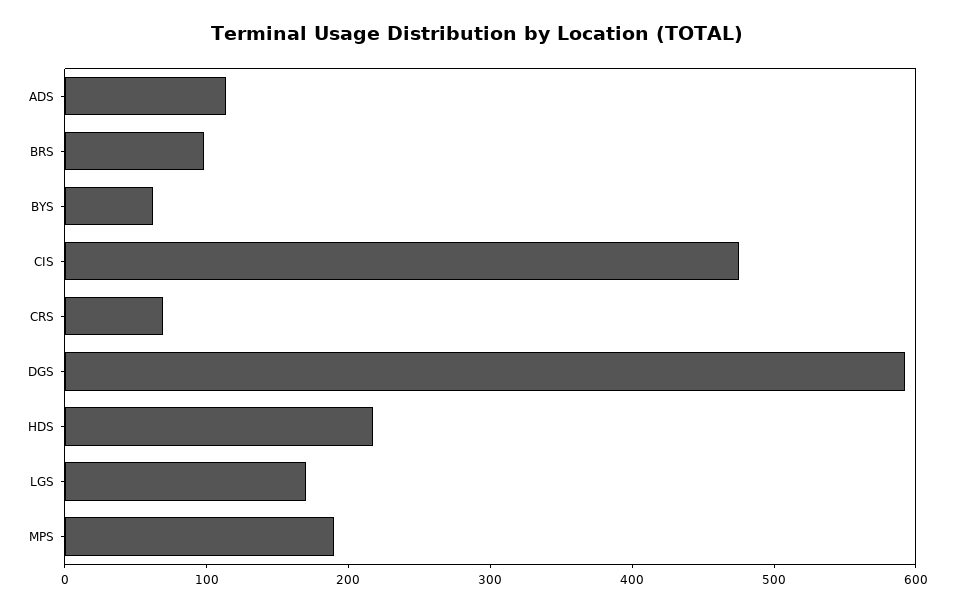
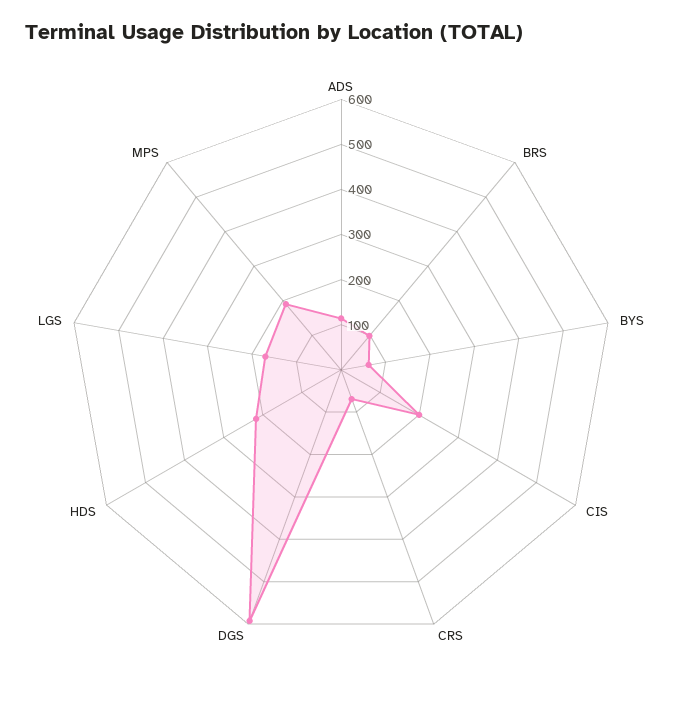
CIS: 480 -> 200

